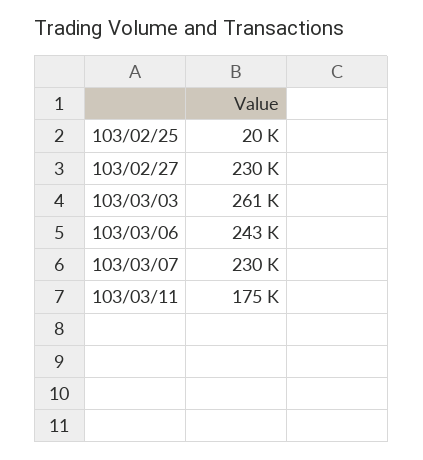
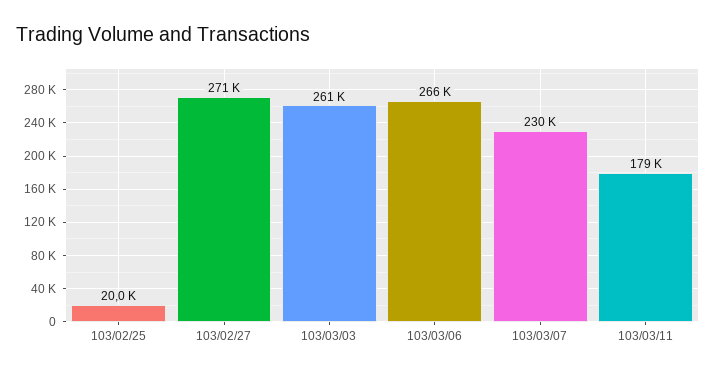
103/02/27: 230000 -> 271000
103/03/06: 243000 -> 266000
103/03/11: 175000 -> 179000

